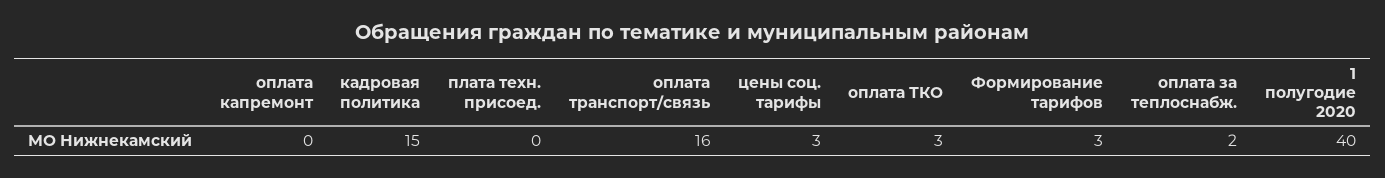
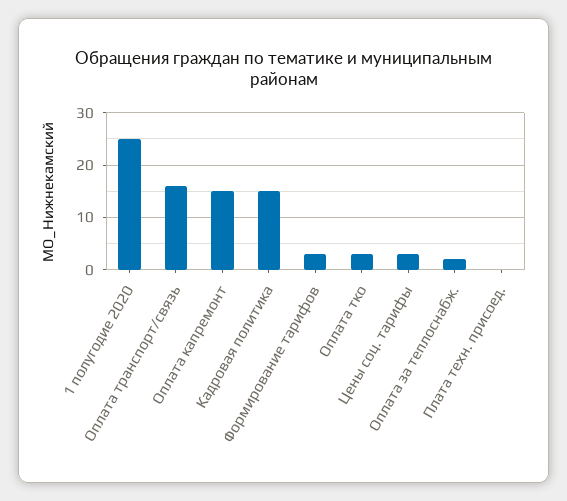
оплата капремонт: 0 -> 15
1 полугодие 2020: 40 -> 25

